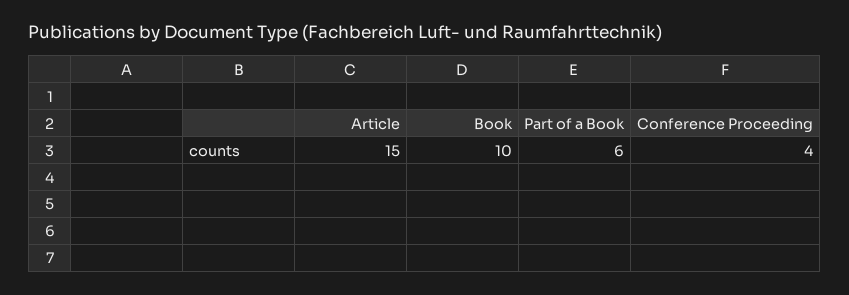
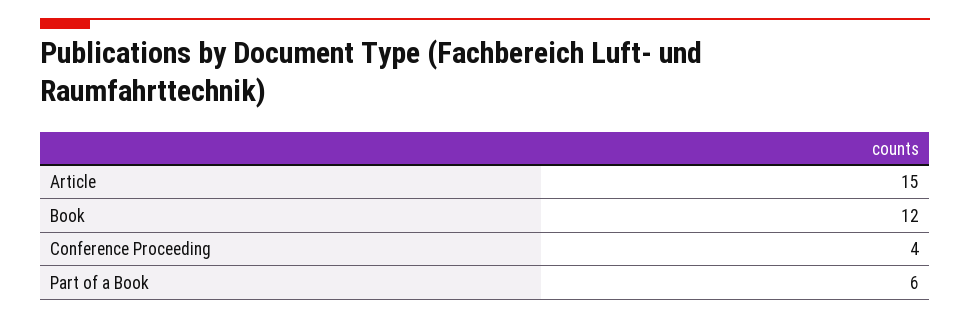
Book: 10 -> 12

